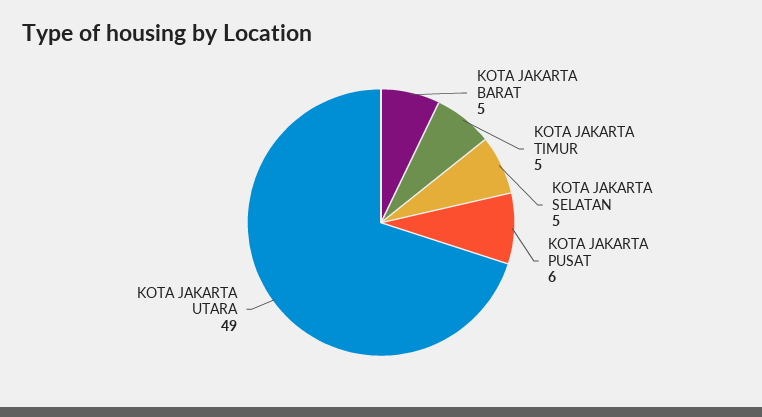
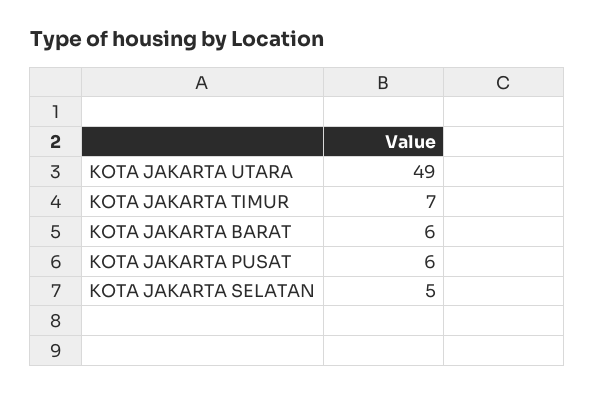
KOTA JAKARTA BARAT: 5 -> 6
KOTA JAKARTA TIMUR: 5 -> 7

